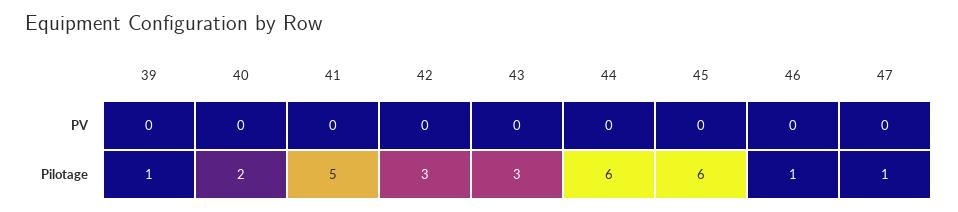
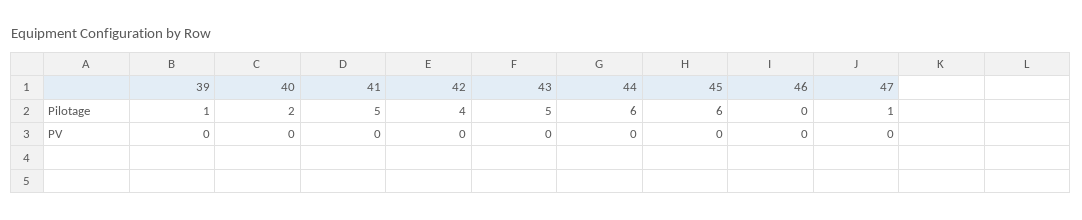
42, Pilotage: 3 -> 4
43, Pilotage: 3 -> 5
46, Pilotage: 1 -> 0

